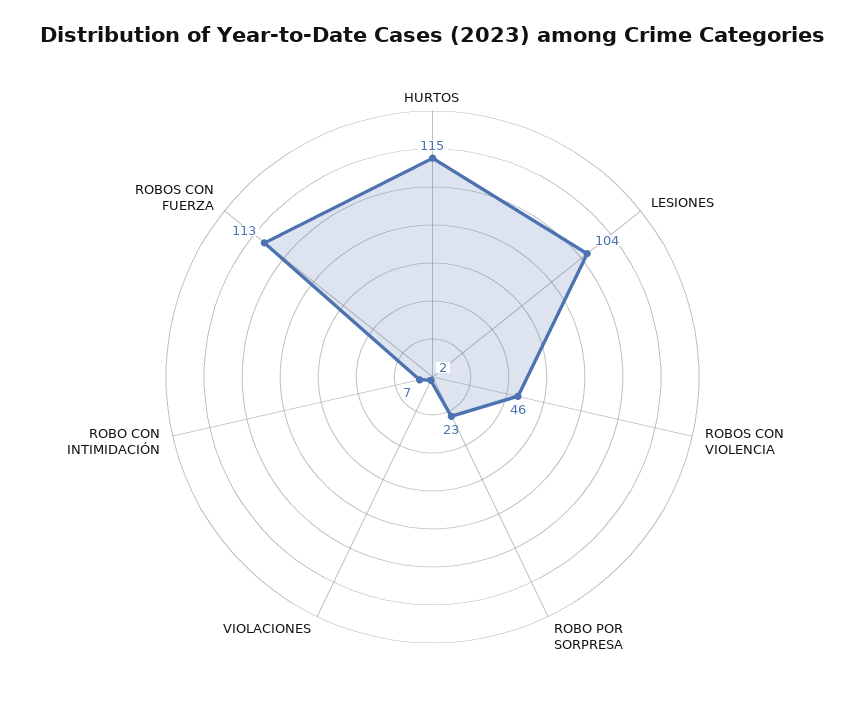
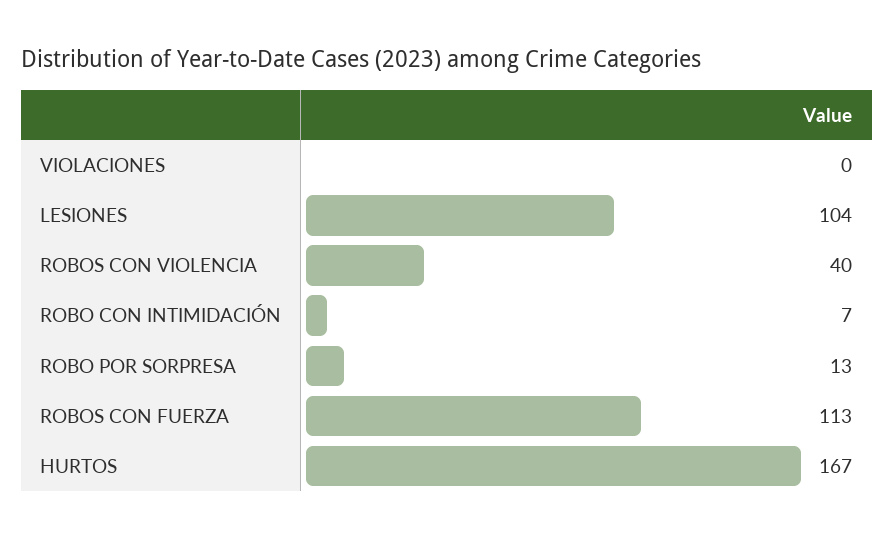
HURTOS: 115 -> 167
ROBOS CON VIOLENCIA: 46 -> 40
ROBO POR SORPRESA: 23 -> 13
VIOLACIONES: 2 -> 0

